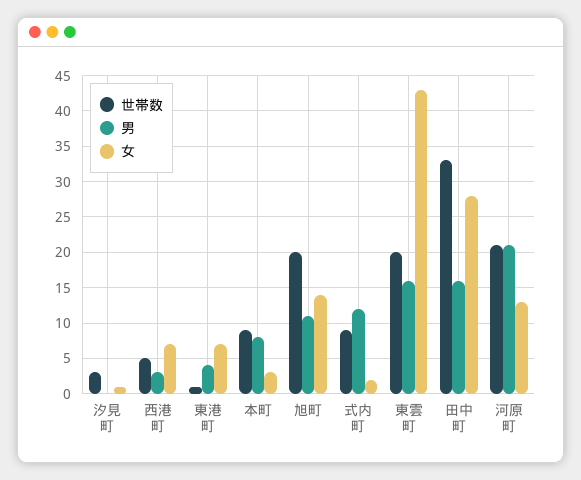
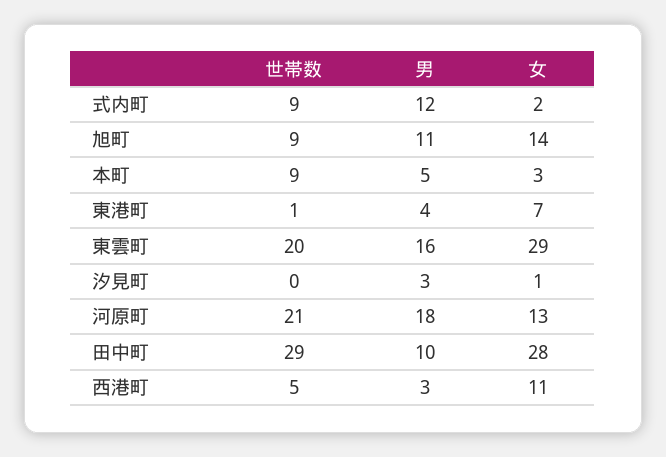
世帯数, 汐見町: 3 -> 0
男, 汐見町: 0 -> 3
女, 西港町: 7 -> 11
男, 本町: 8 -> 5
世帯数, 旭町: 20 -> 9
女, 東雲町: 43 -> 29
世帯数, 田中町: 33 -> 29
男, 田中町: 16 -> 10
男, 河原町: 21 -> 18

